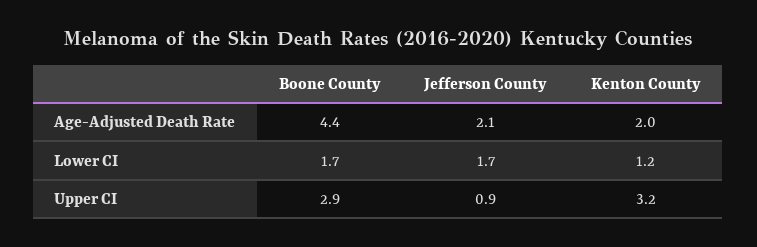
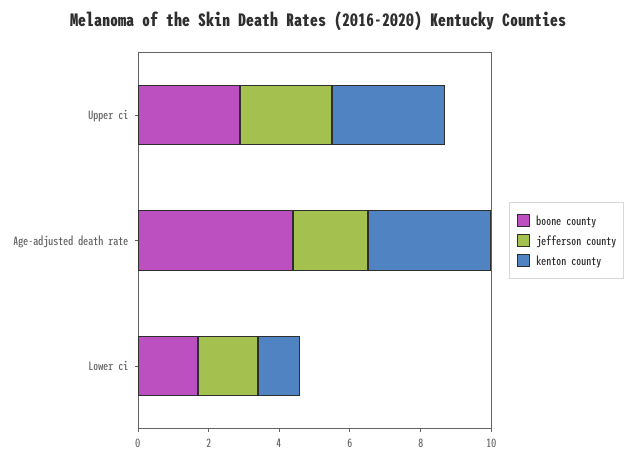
Kenton County, Age-Adjusted Death Rate: 2 -> 3.5
Jefferson County, Upper CI: 0.9 -> 2.5

